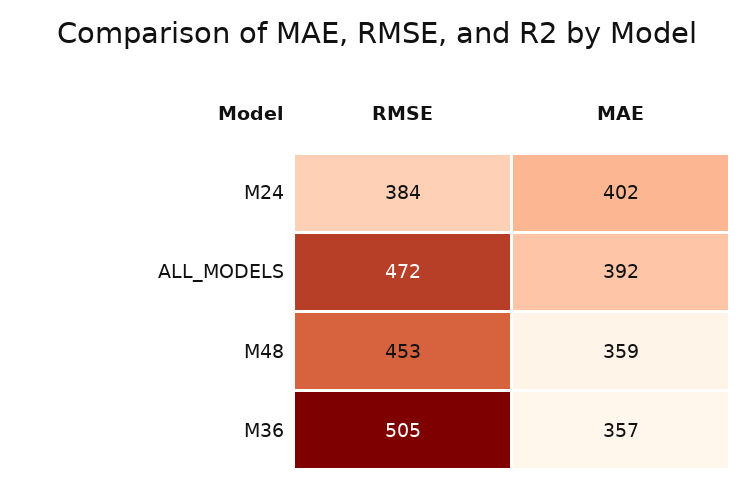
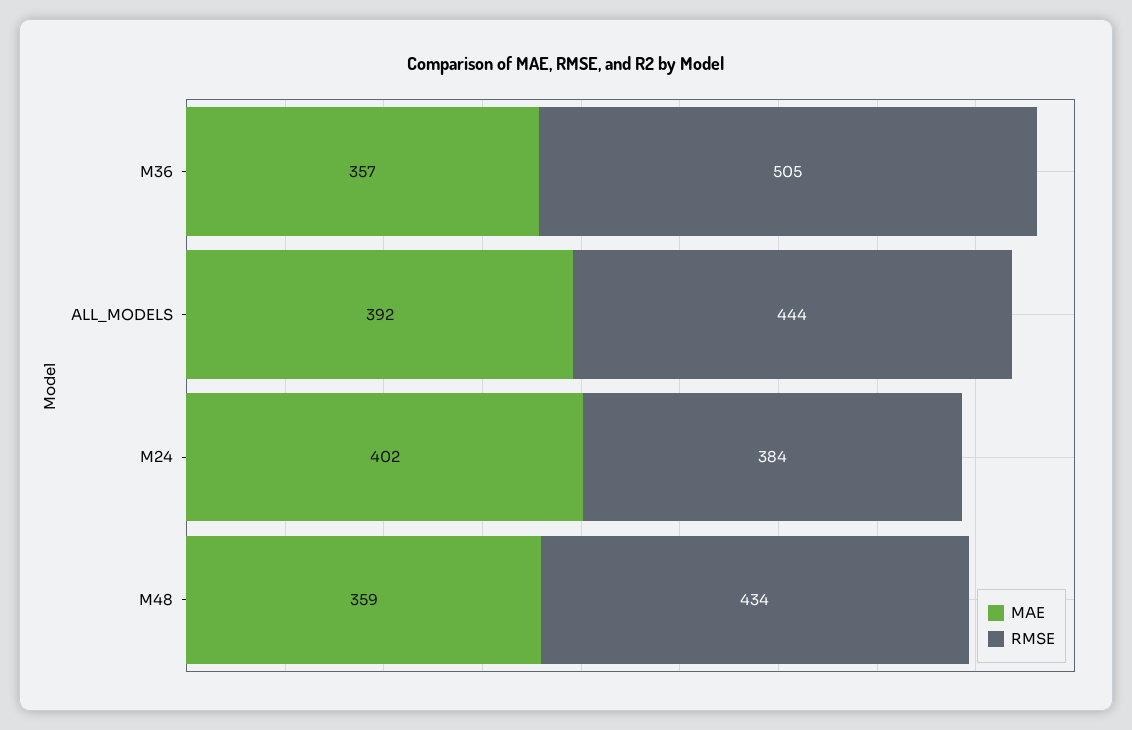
RMSE, ALL_MODELS: 472 -> 444
RMSE, M48: 453 -> 434

